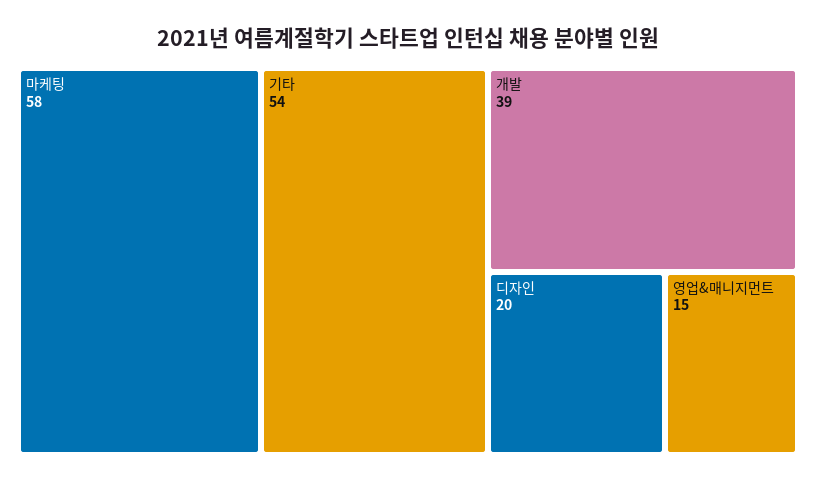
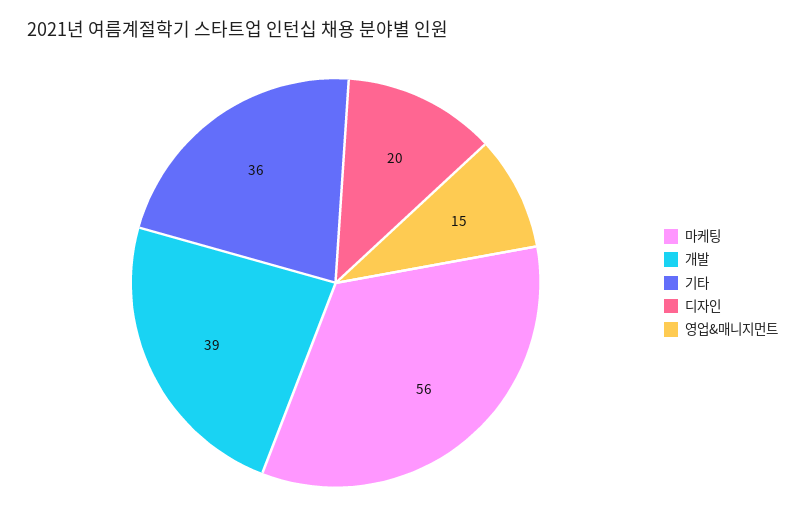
마케팅: 58 -> 56
기타: 54 -> 36

